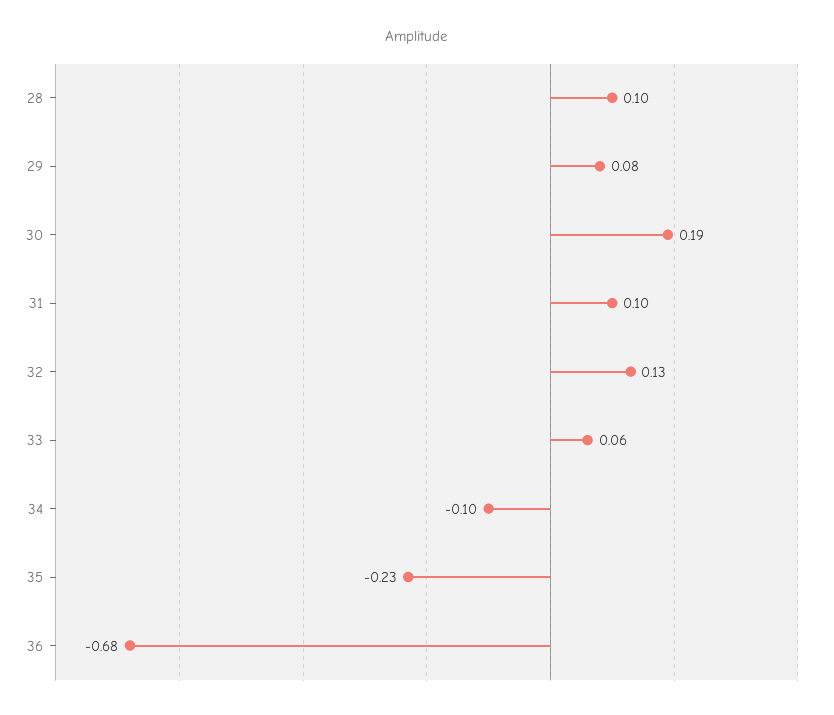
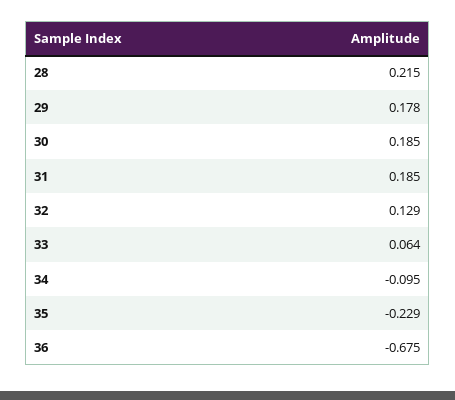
28: 0.1 -> 0.215
29: 0.08 -> 0.178
31: 0.1 -> 0.185

